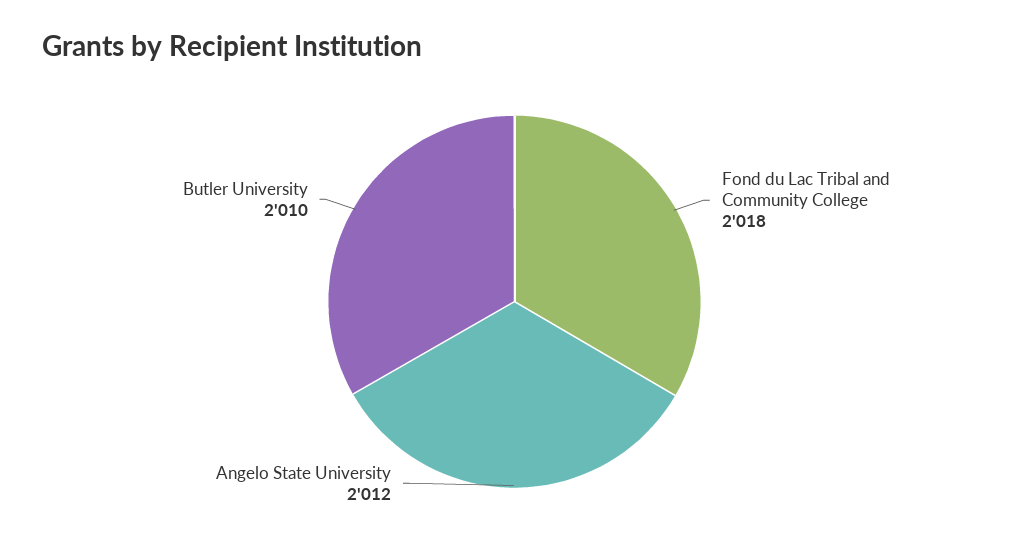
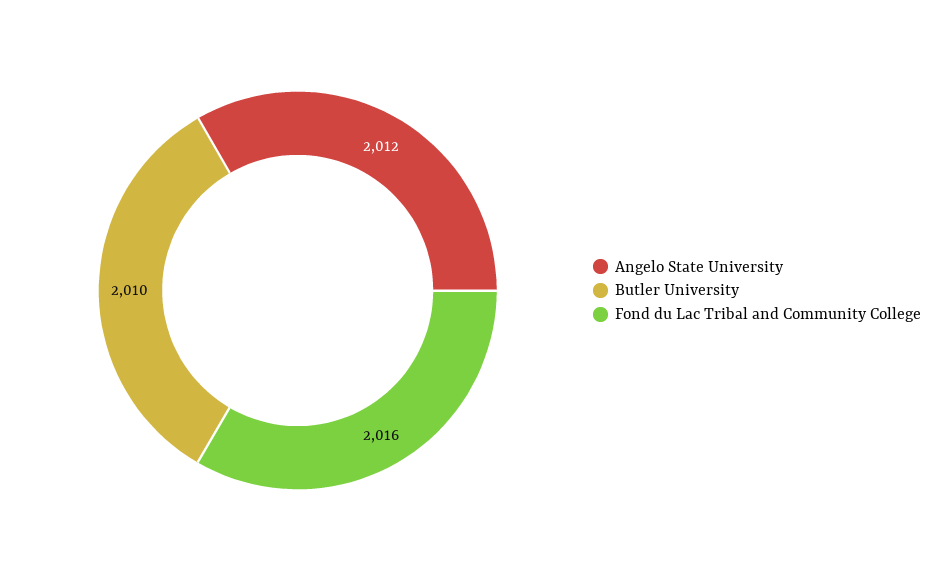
Fond du Lac Tribal and Community College: 2018 -> 2016

